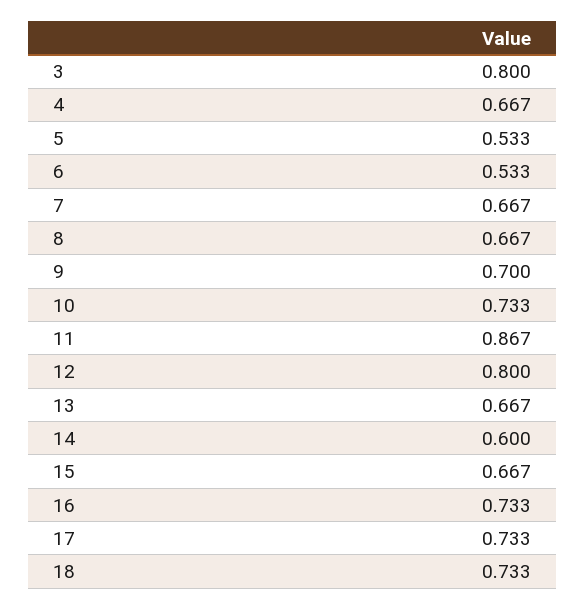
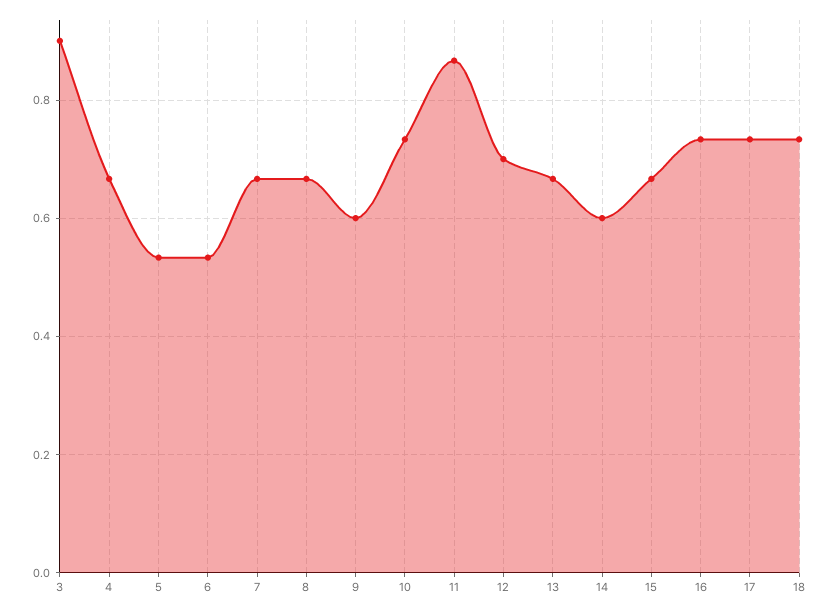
3: 0.8 -> 0.9
9: 0.7 -> 0.6
12: 0.8 -> 0.7

